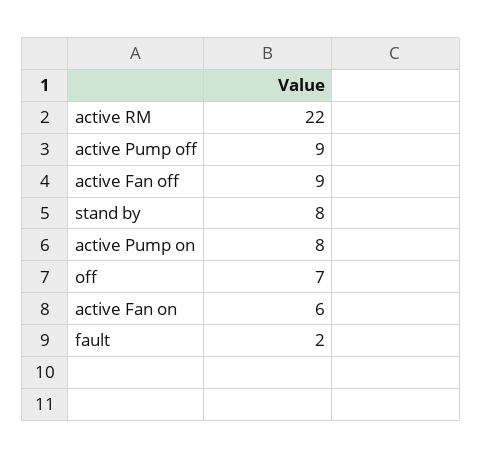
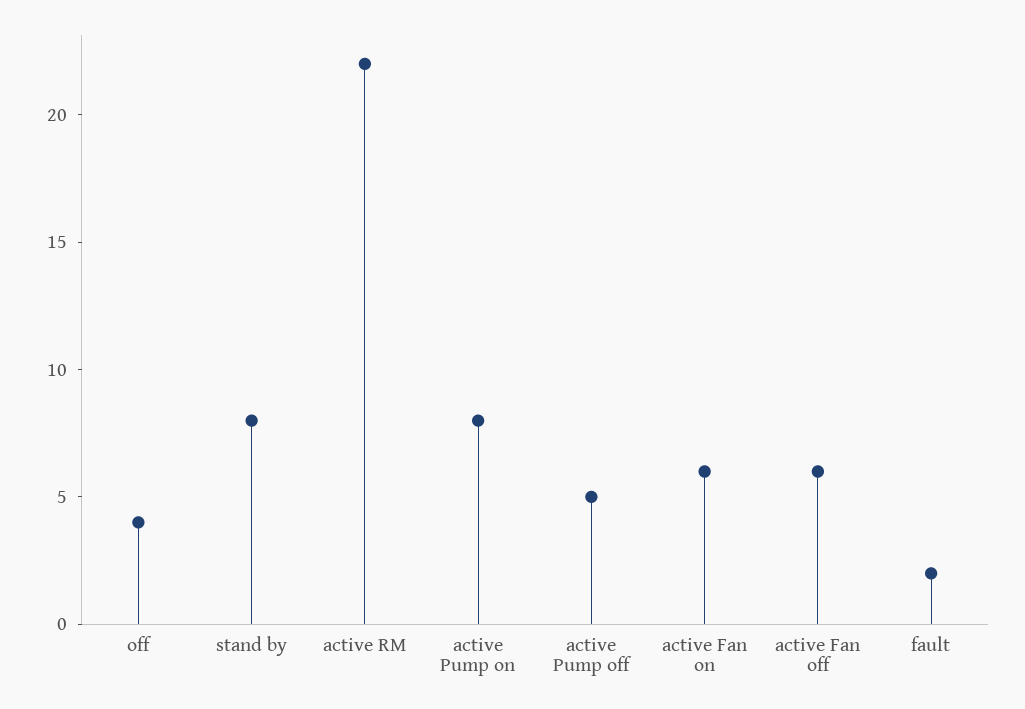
active Pump off: 9 -> 5
active Fan off: 9 -> 6
off: 7 -> 4

